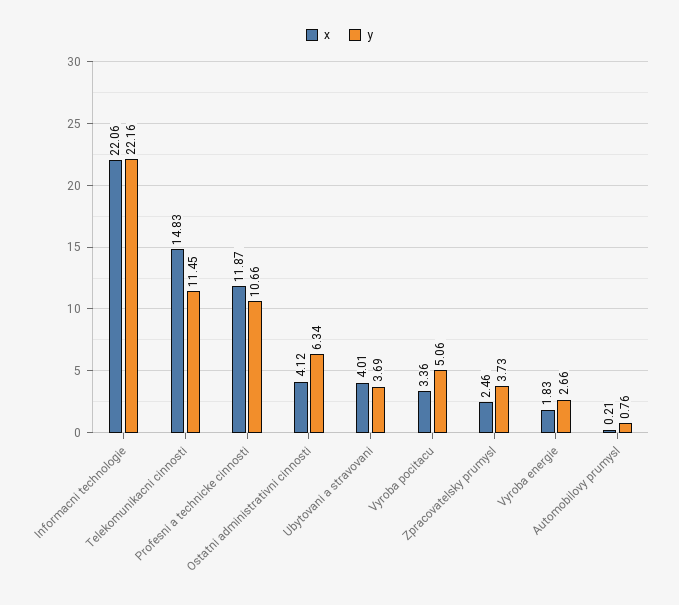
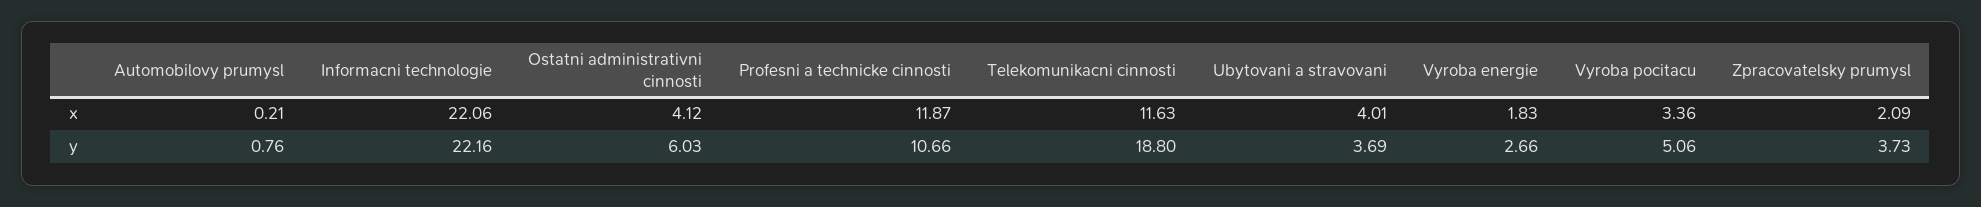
x, Telekomunikacni cinnosti: 14.83 -> 11.63
y, Telekomunikacni cinnosti: 11.45 -> 18.8
y, Ostatni administrativni cinnosti: 6.34 -> 6.03
x, Zpracovatelsky prumysl: 2.46 -> 2.09

